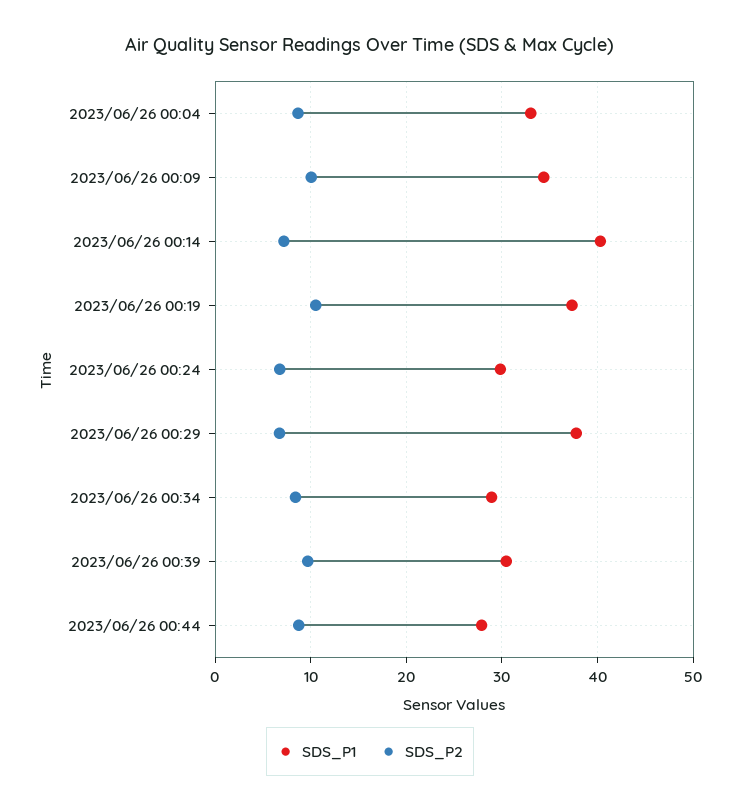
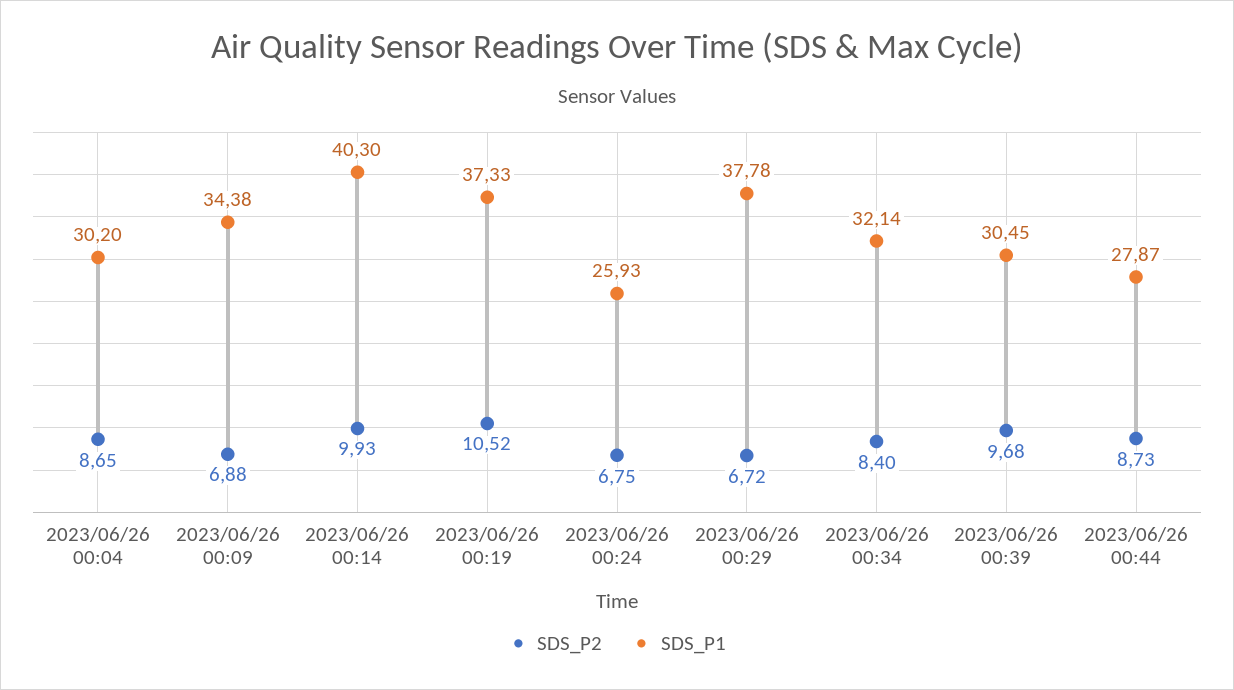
SDS_P1, 2023/06/26 00:04: 33 -> 30.2
SDS_P2, 2023/06/26 00:09: 10 -> 6.88
SDS_P2, 2023/06/26 00:14: 7 -> 9.93
SDS_P1, 2023/06/26 00:24: 30 -> 25.93
SDS_P1, 2023/06/26 00:34: 29 -> 32.14

